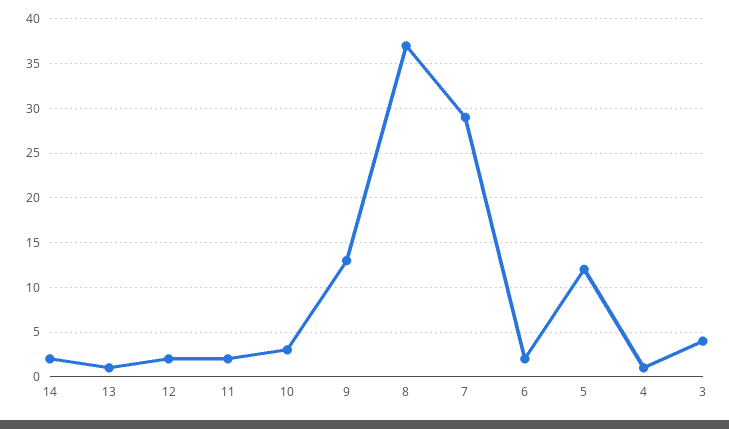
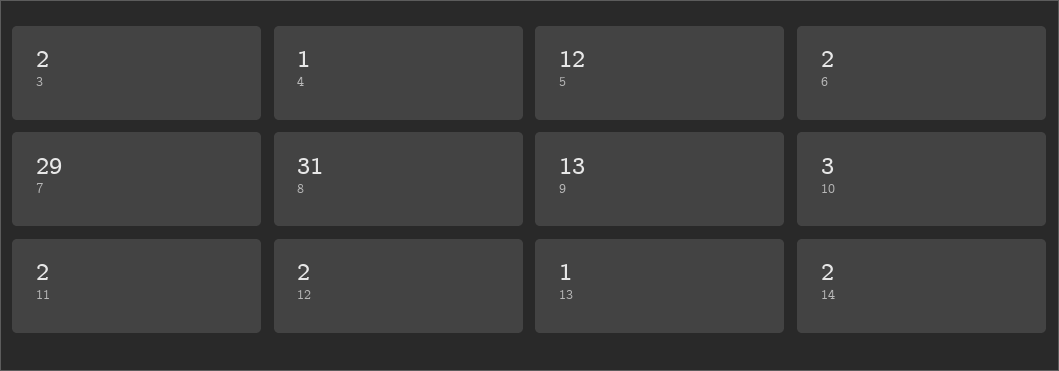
8: 37 -> 31
3: 4 -> 2

